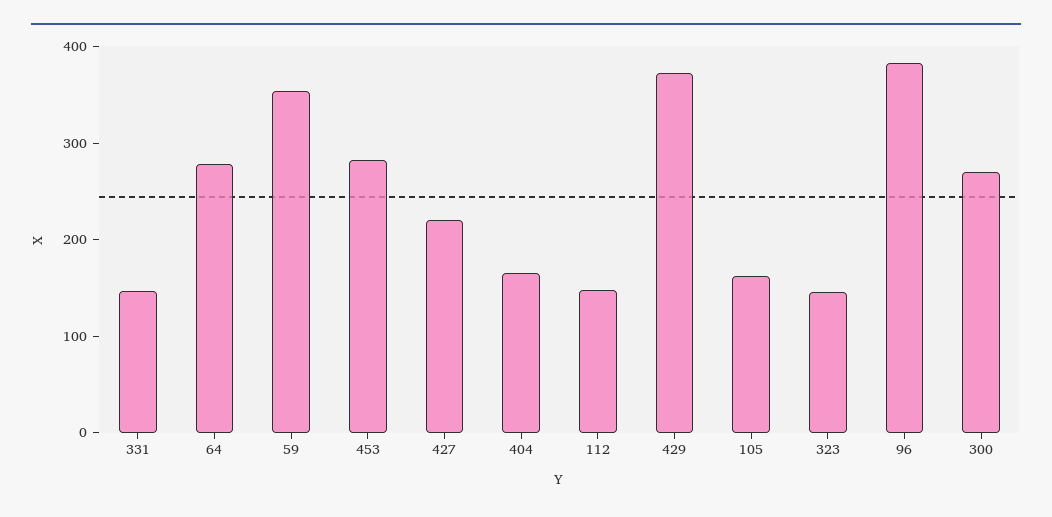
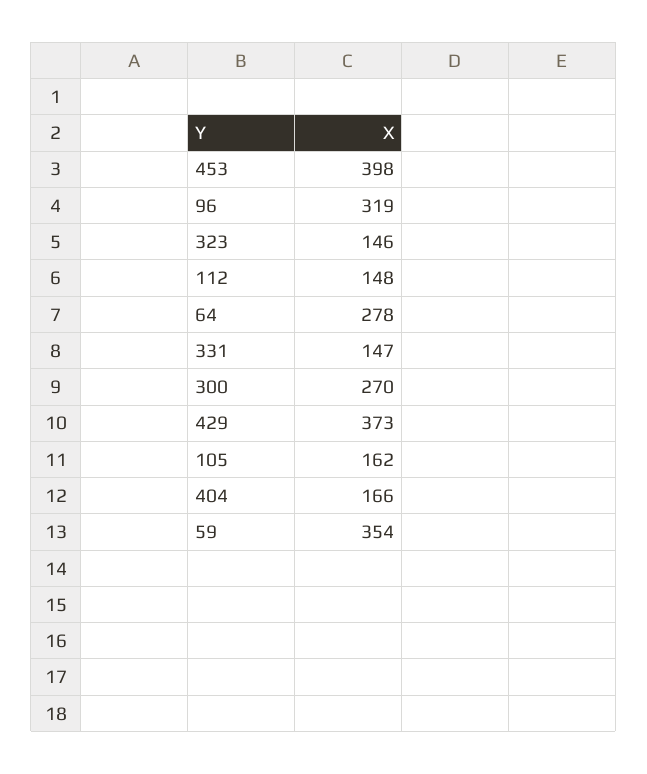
453: 280 -> 398
427: 220 -> none
96: 380 -> 319

